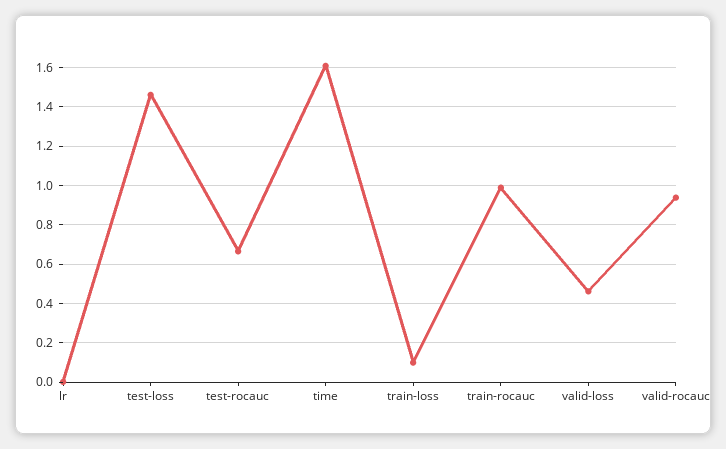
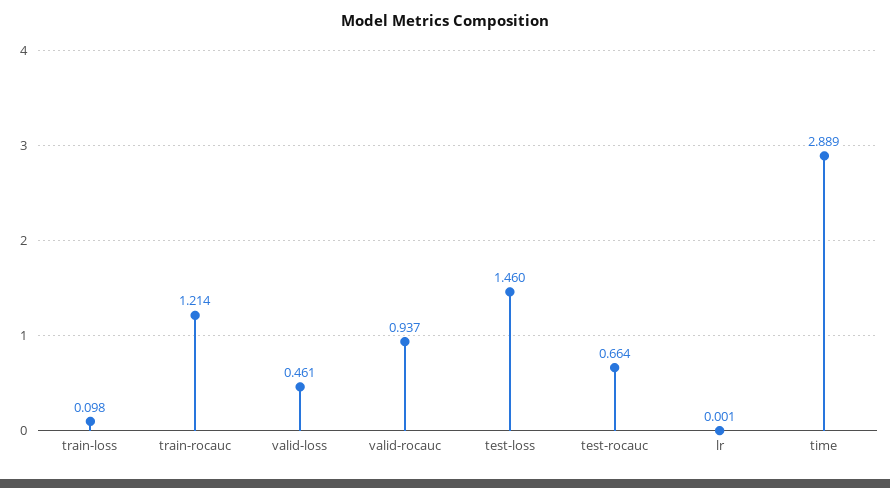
time: 1.6 -> 2.889
train-rocauc: 1 -> 1.214

